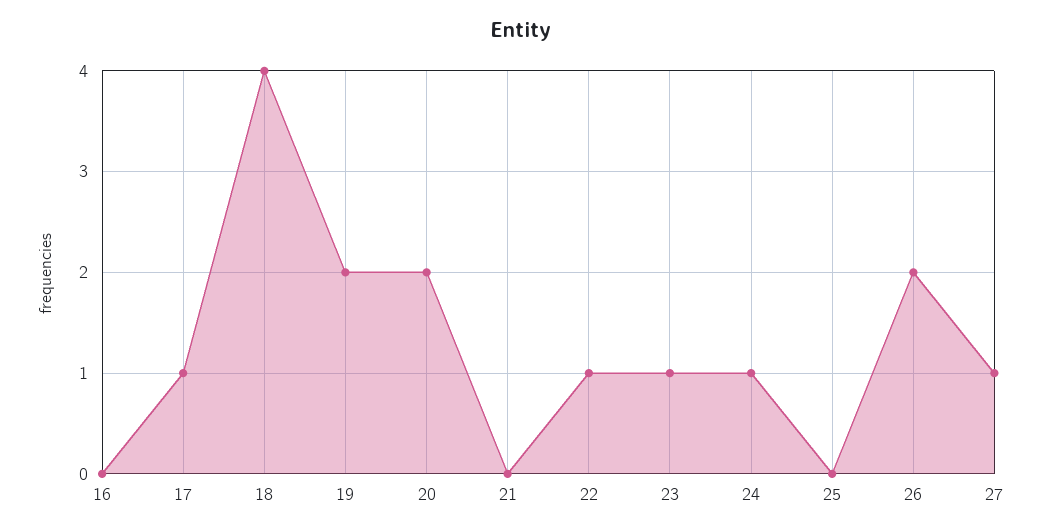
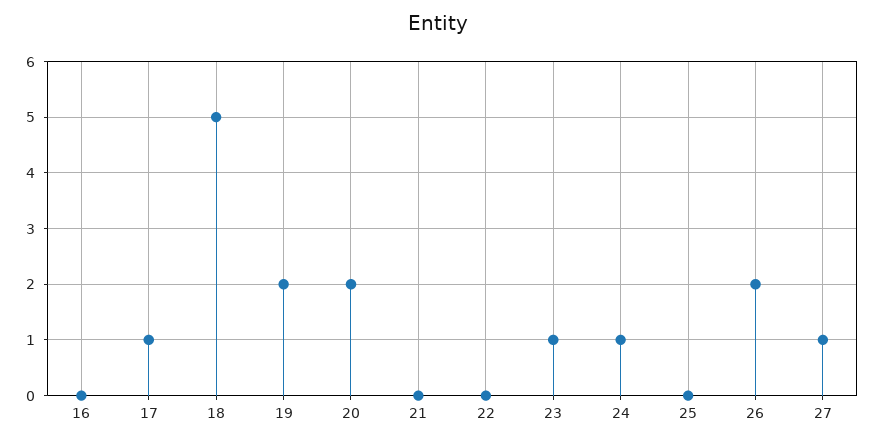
18: 4 -> 5
22: 1 -> 0

